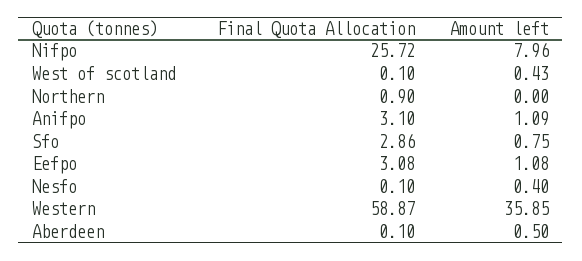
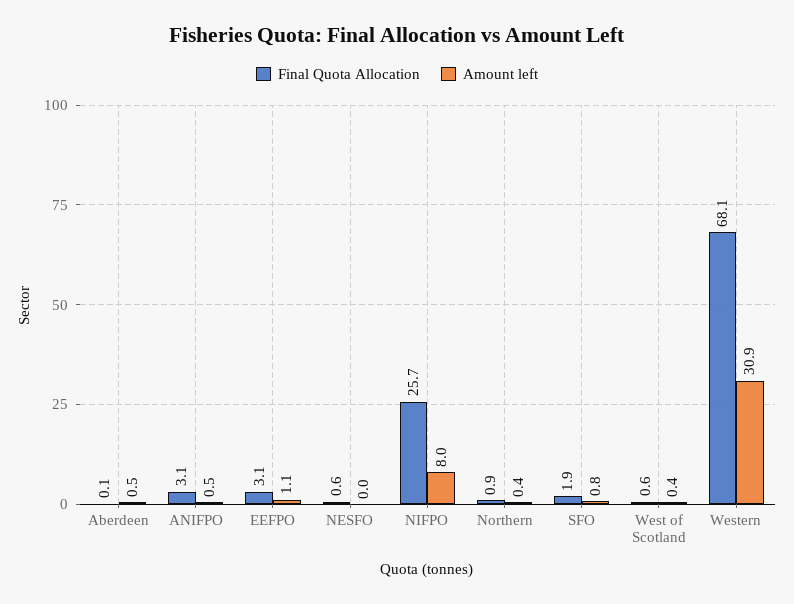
Final Quota Allocation, West of scotland: 0.1 -> 0.6
Amount left, Northern: 0 -> 0.4
Amount left, Anifpo: 1.09 -> 0.5
Final Quota Allocation, Sfo: 2.86 -> 1.9
Final Quota Allocation, Nesfo: 0.1 -> 0.6
Amount left, Nesfo: 0.4 -> 0
Final Quota Allocation, Western: 58.87 -> 68.1
Amount left, Western: 35.85 -> 30.9

